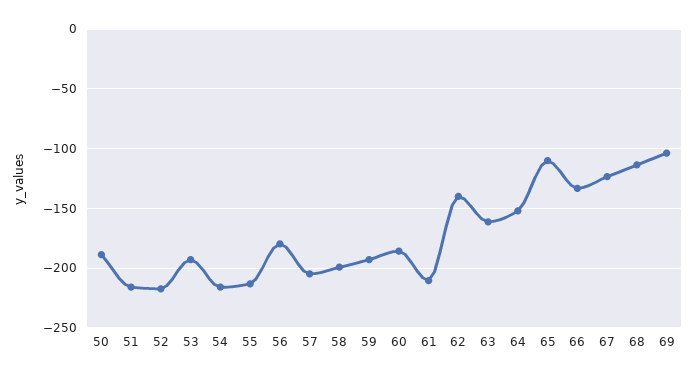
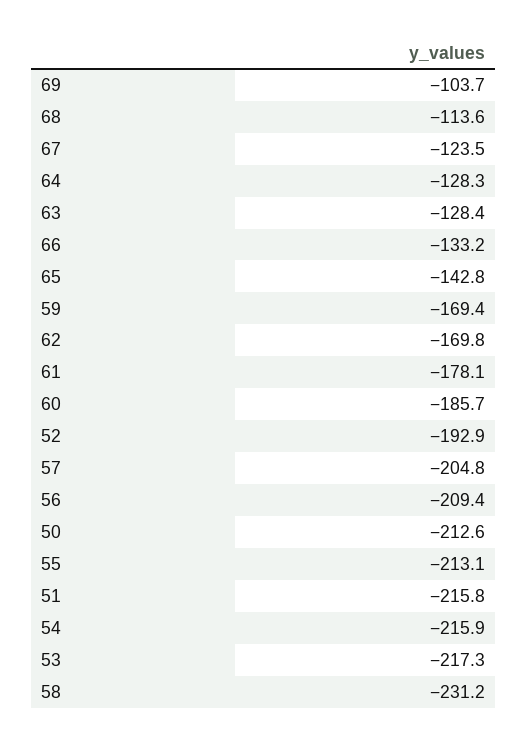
50: -190 -> -212.6
52: -220 -> -192.9
53: -190 -> -217.3
56: -180 -> -209.4
58: -200 -> -231.2
59: -190 -> -169.4
61: -210 -> -178.1
62: -140 -> -169.8
63: -160 -> -128.4
64: -150 -> -128.3
65: -110 -> -142.8

